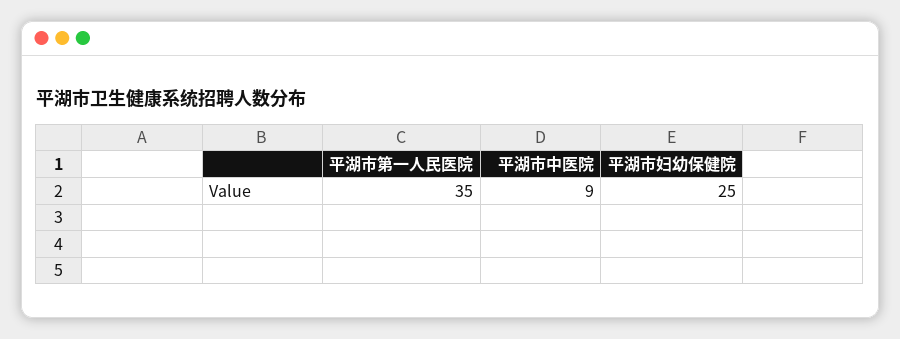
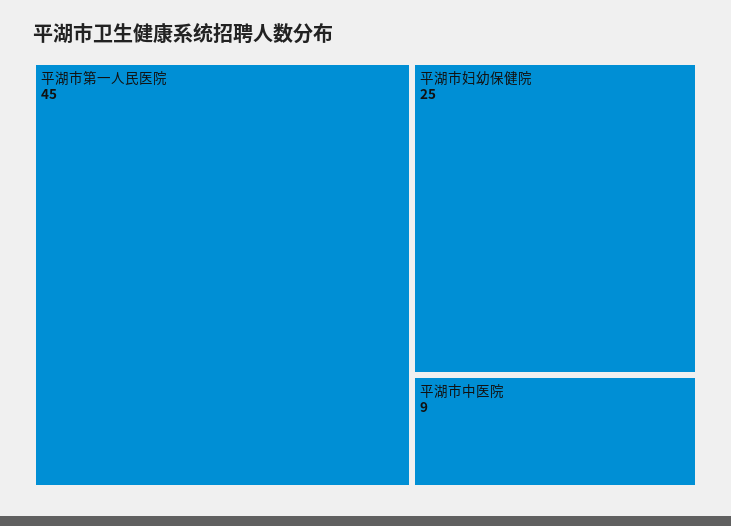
平湖市第一人民医院: 35 -> 45

